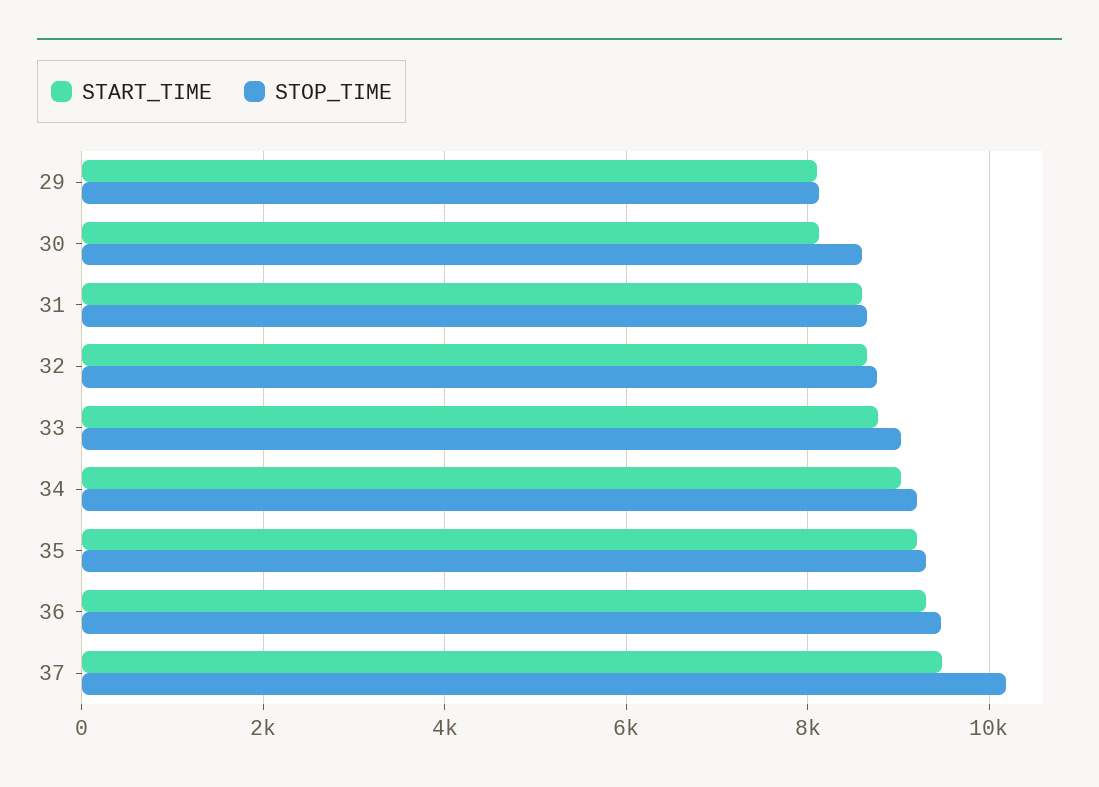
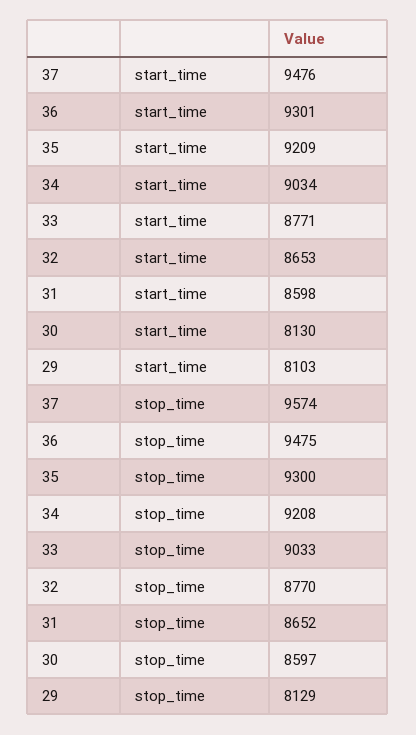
STOP_TIME, 37: 10200 -> 9574

